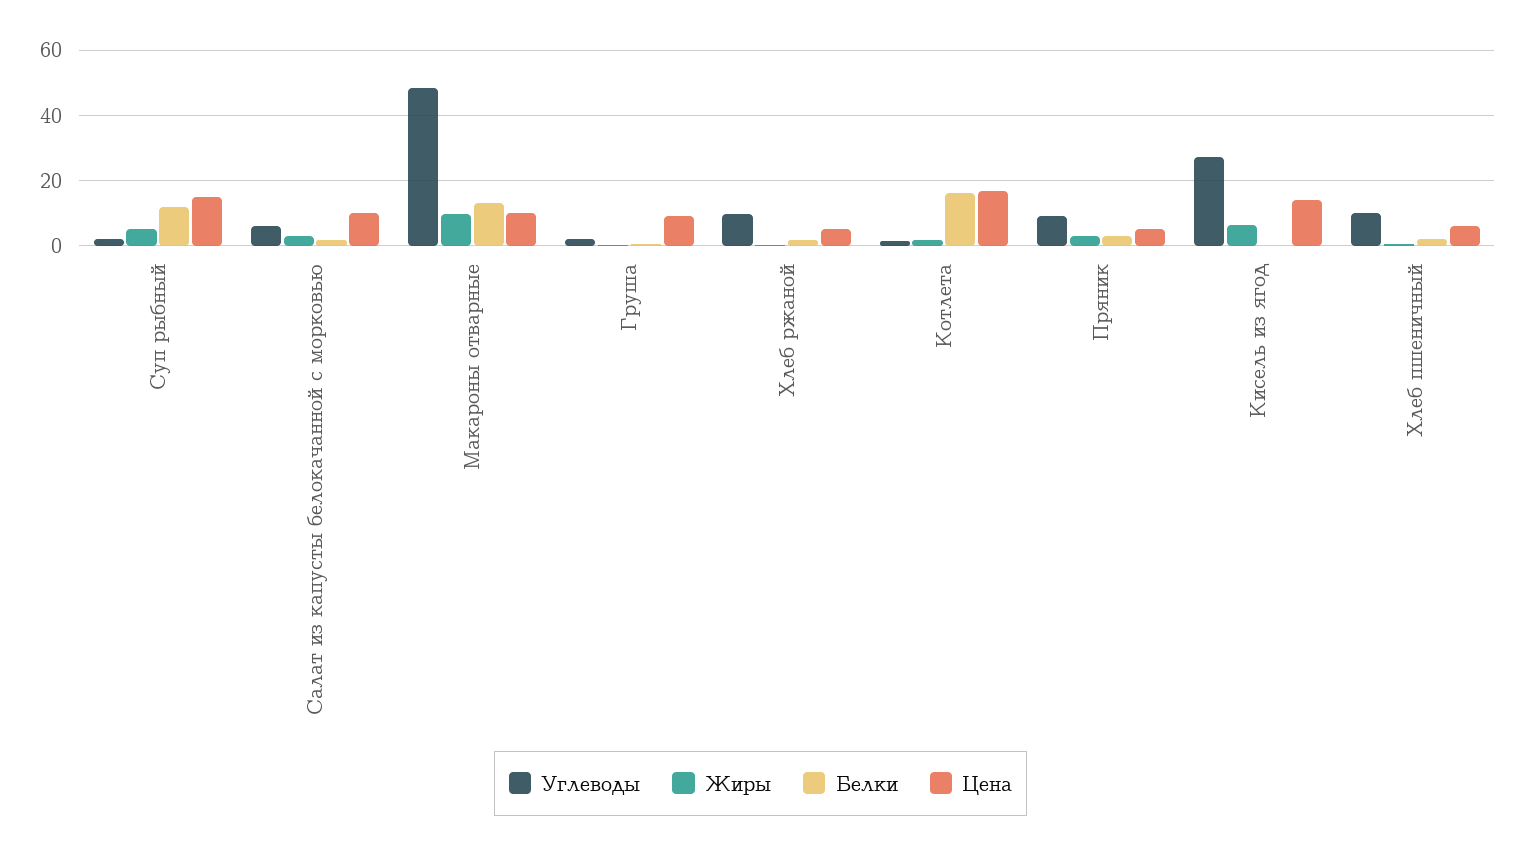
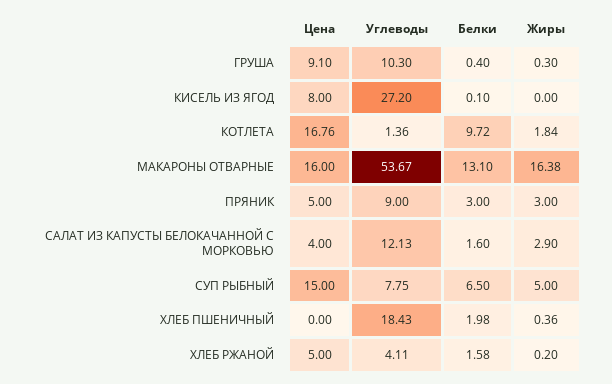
Углеводы, Суп рыбный: 2 -> 7.75
Белки, Суп рыбный: 12 -> 6.5
Углеводы, Салат из капусты белокачанной с морковью: 6 -> 12.13
Цена, Салат из капусты белокачанной с морковью: 10 -> 4
Углеводы, Макароны отварные: 48 -> 53.67
Жиры, Макароны отварные: 10 -> 16.38
Цена, Макароны отварные: 10 -> 16
Углеводы, Груша: 2 -> 10.3
Углеводы, Хлеб ржаной: 10 -> 4.11
Белки, Котлета: 16 -> 9.72
Жиры, Кисель из ягод: 6 -> 0
Цена, Кисель из ягод: 14 -> 8
Углеводы, Хлеб пшеничный: 10 -> 18.43
Цена, Хлеб пшеничный: 6 -> 0

